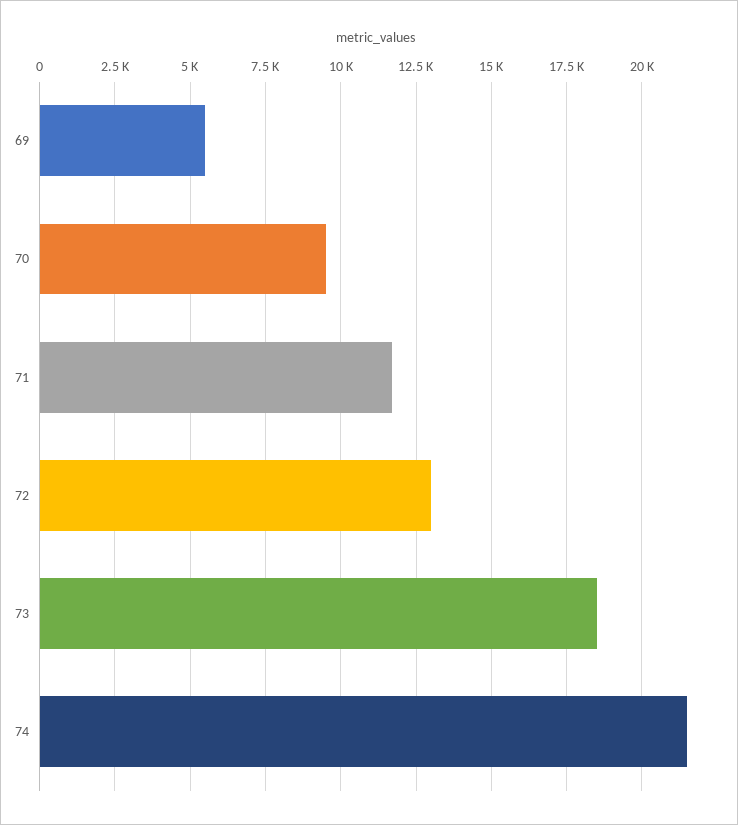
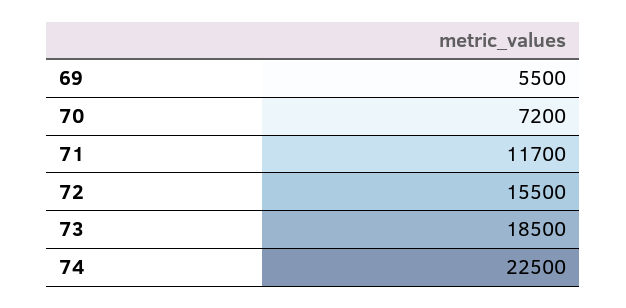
70: 9500 -> 7200
72: 13000 -> 15500
74: 21500 -> 22500

